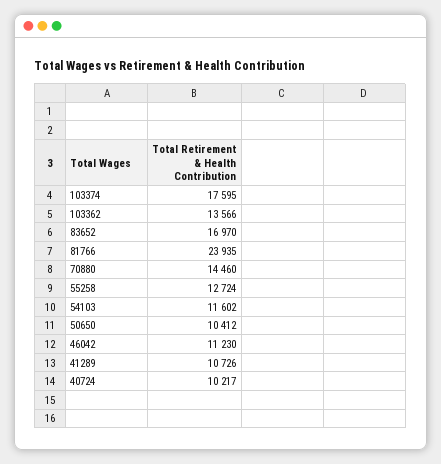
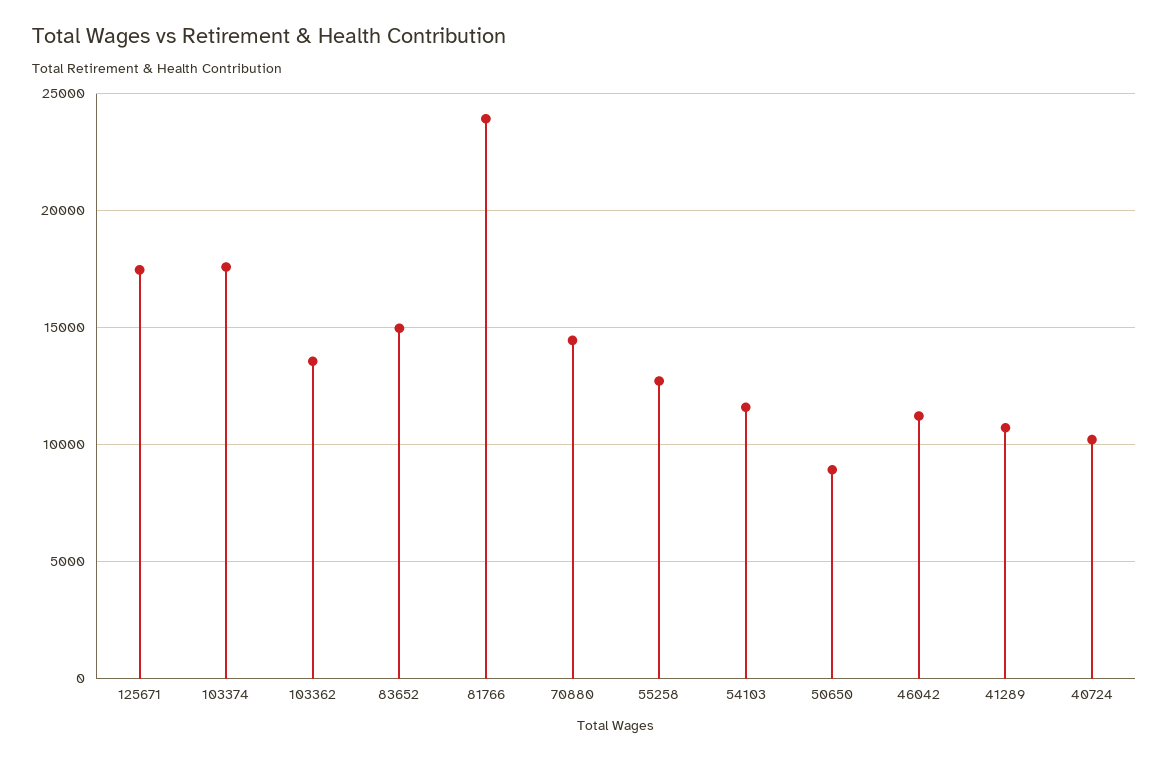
83652: 16970 -> 15000
50650: 10412 -> 9000
125671: none -> 17500

